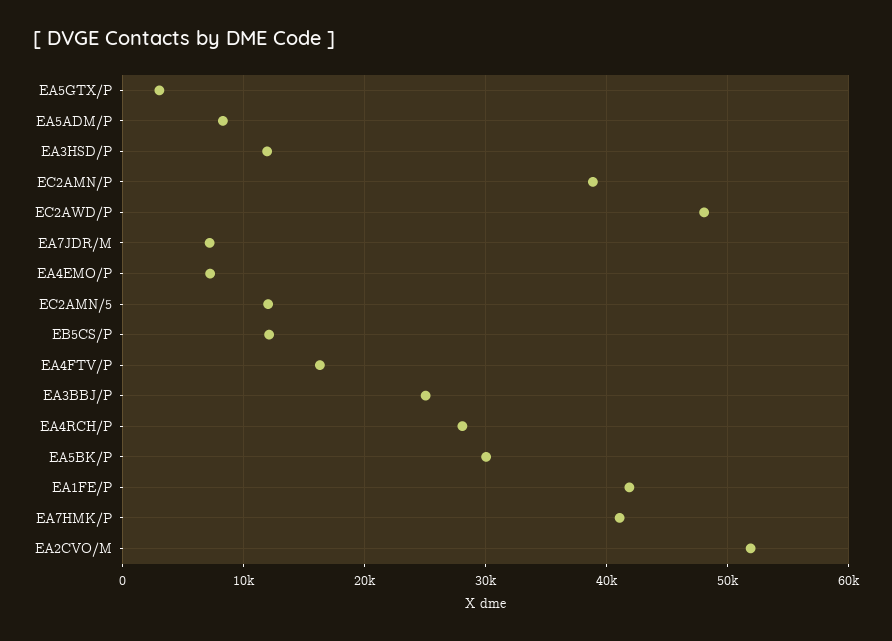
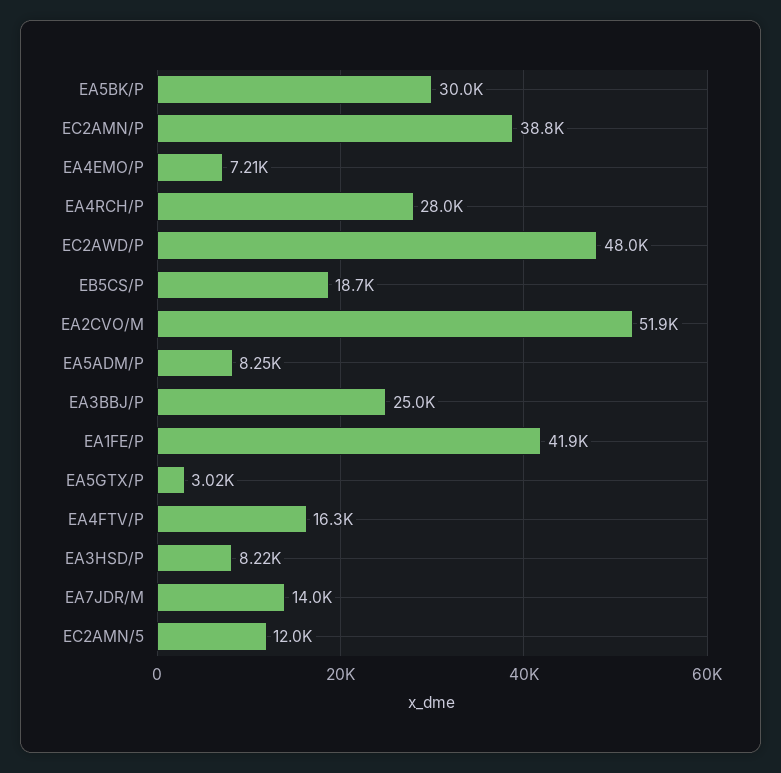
EA3HSD/P: 12000 -> 8220
EA7JDR/M: 7000 -> 14000
EB5CS/P: 12000 -> 18700
EA7HMK/P: 41000 -> none

